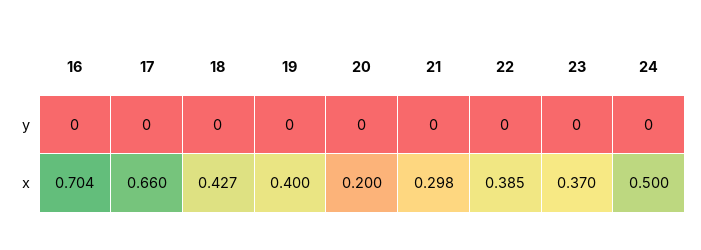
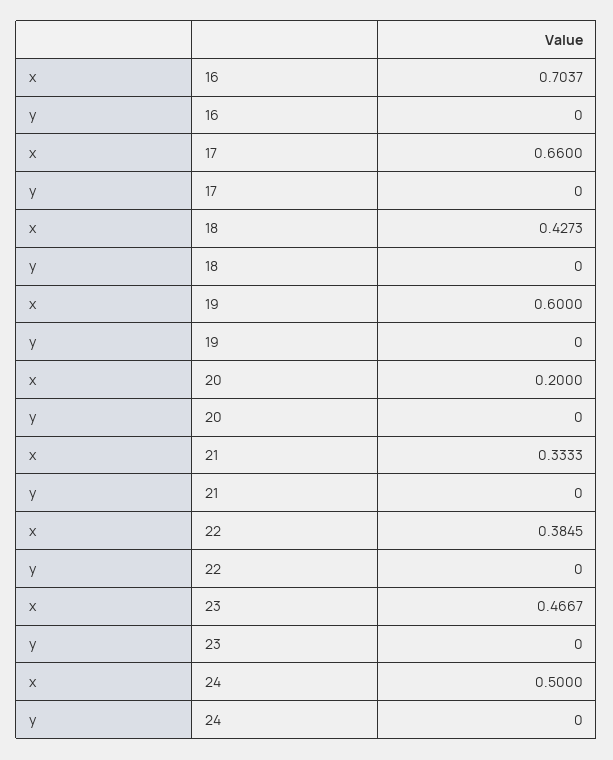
19, x: 0.4 -> 0.6
21, x: 0.298 -> 0.3333
23, x: 0.37 -> 0.4667

